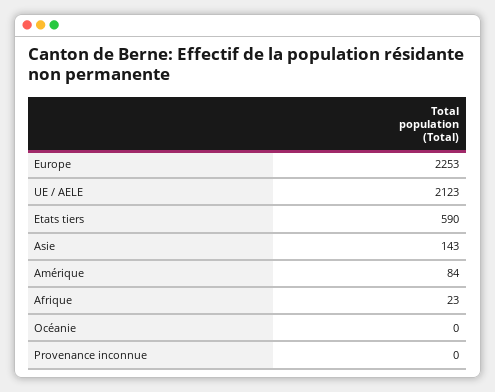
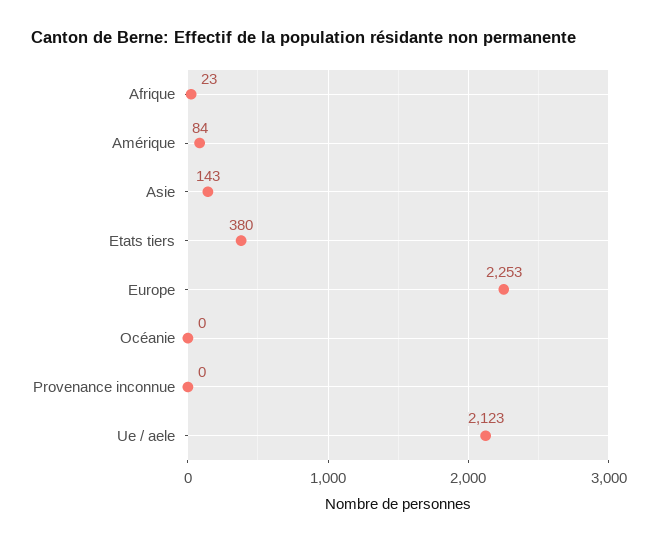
Etats tiers: 590 -> 380

